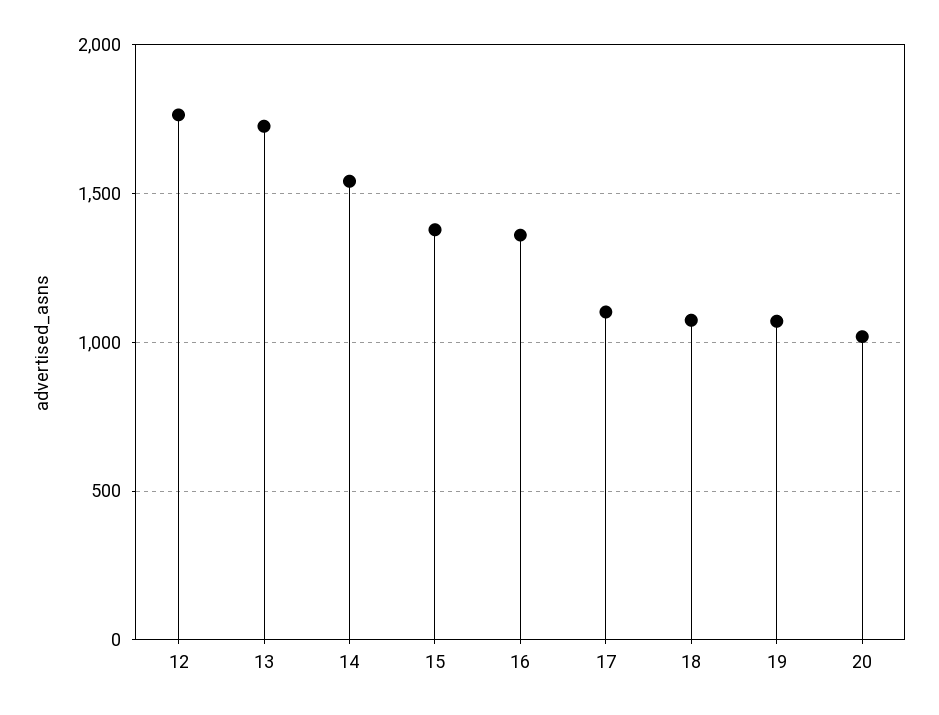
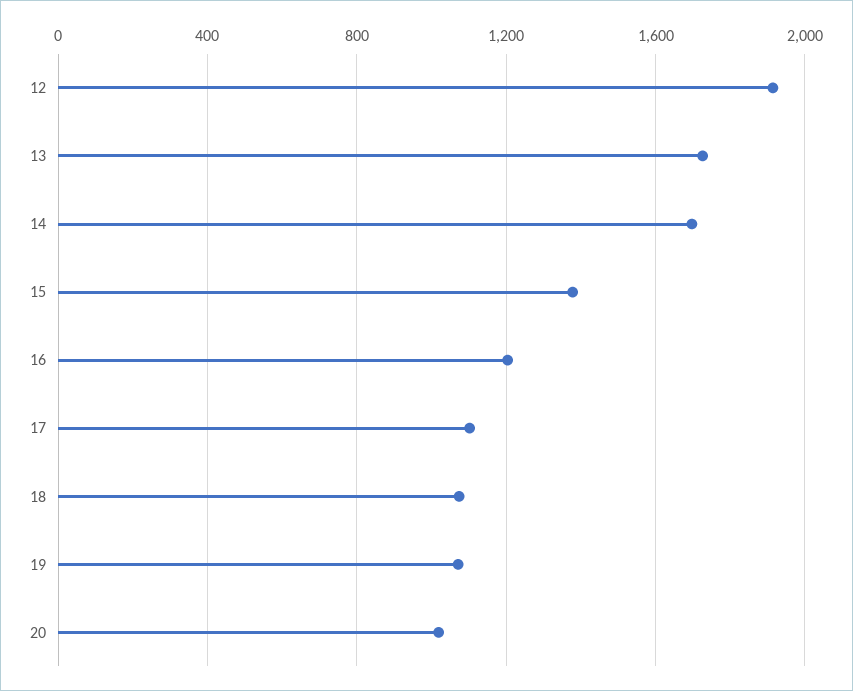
12: 1750 -> 1900
14: 1550 -> 1700
16: 1350 -> 1200

